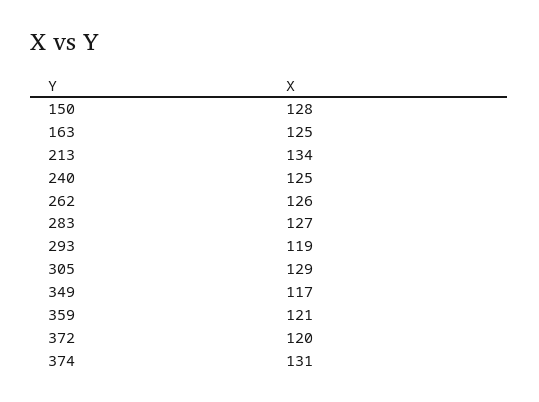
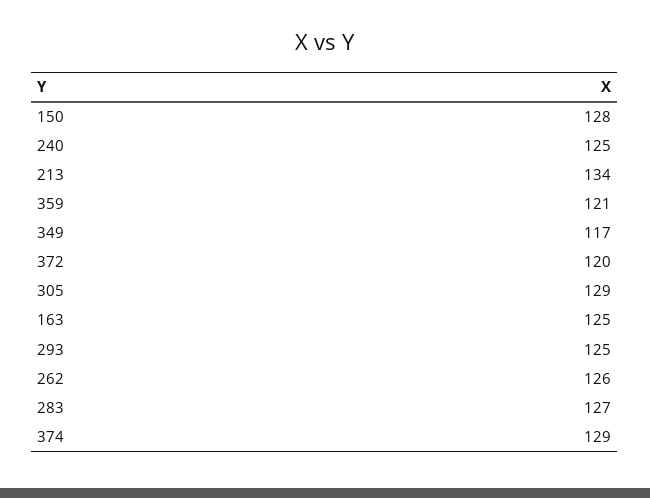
293: 119 -> 125
374: 131 -> 129

